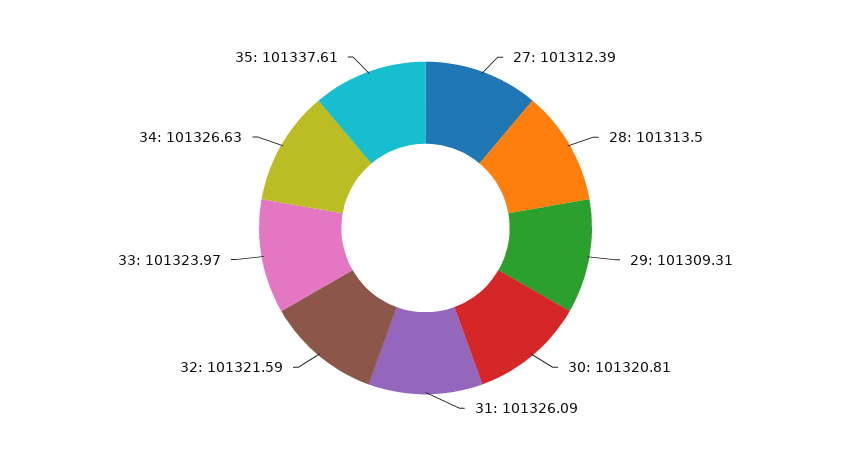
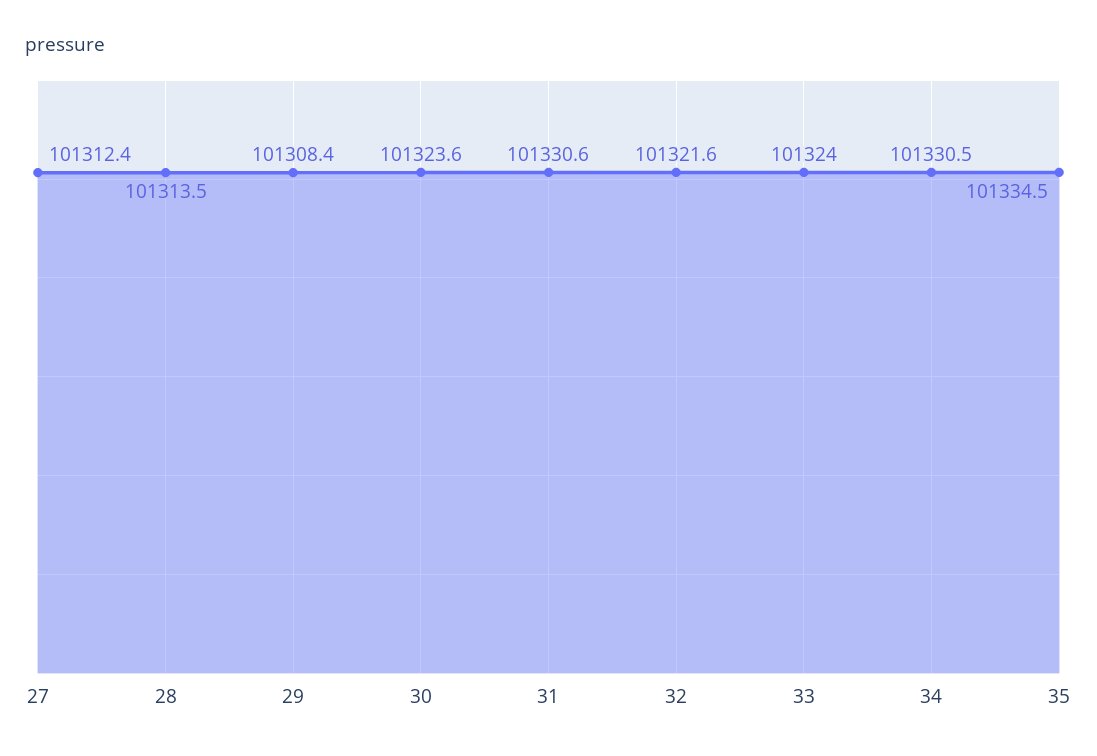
29: 101309.31 -> 101308.4
30: 101320.81 -> 101323.6
31: 101326.09 -> 101330.6
34: 101326.63 -> 101330.5
35: 101337.61 -> 101334.5

